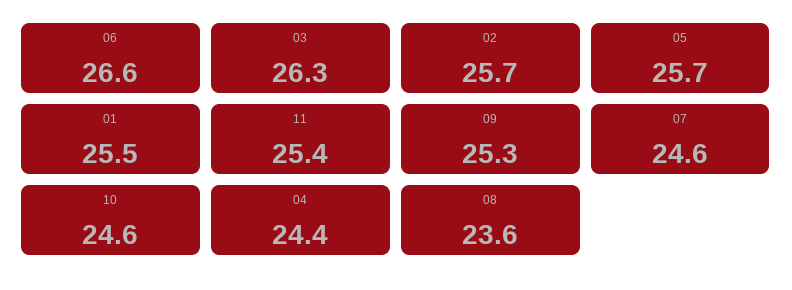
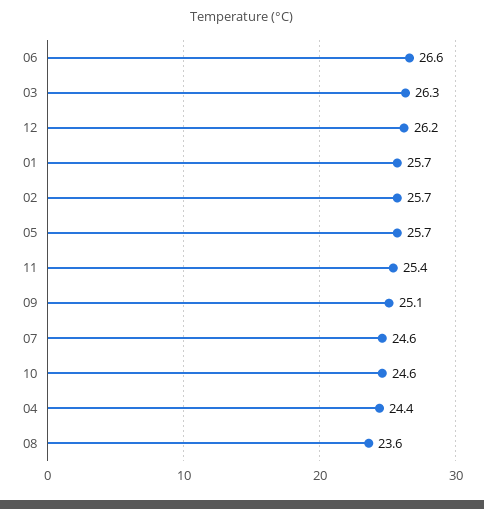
01: 25.5 -> 25.7
09: 25.3 -> 25.1
12: none -> 26.2

